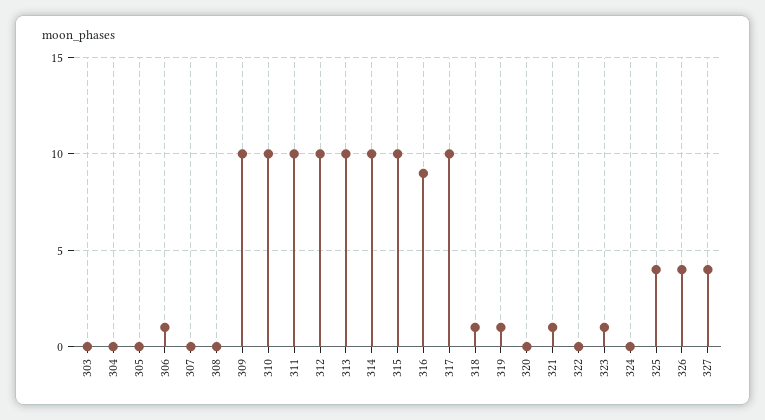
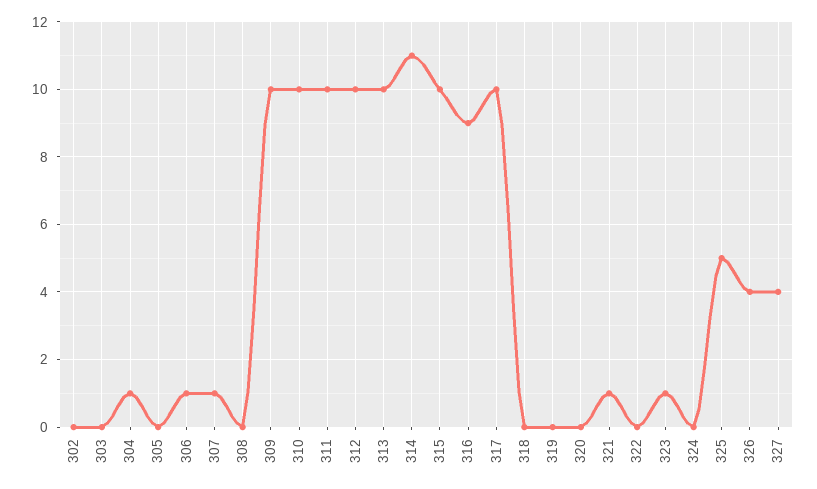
304: 0 -> 1
307: 0 -> 1
314: 10 -> 11
318: 1 -> 0
319: 1 -> 0
325: 4 -> 5
302: none -> 0

